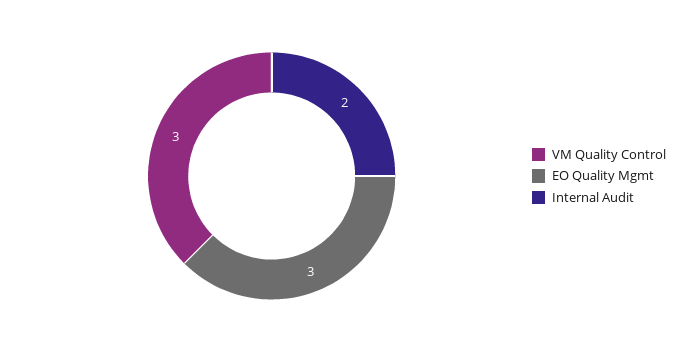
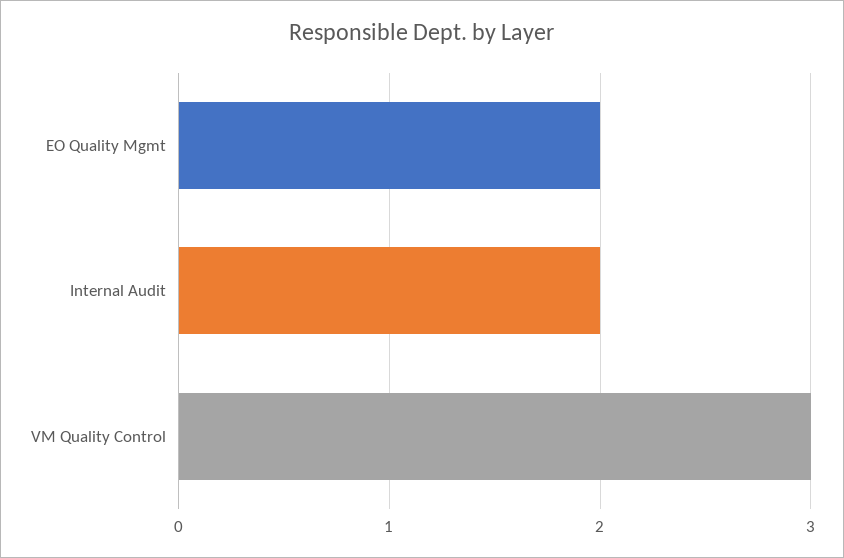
EO Quality Mgmt: 3 -> 2

